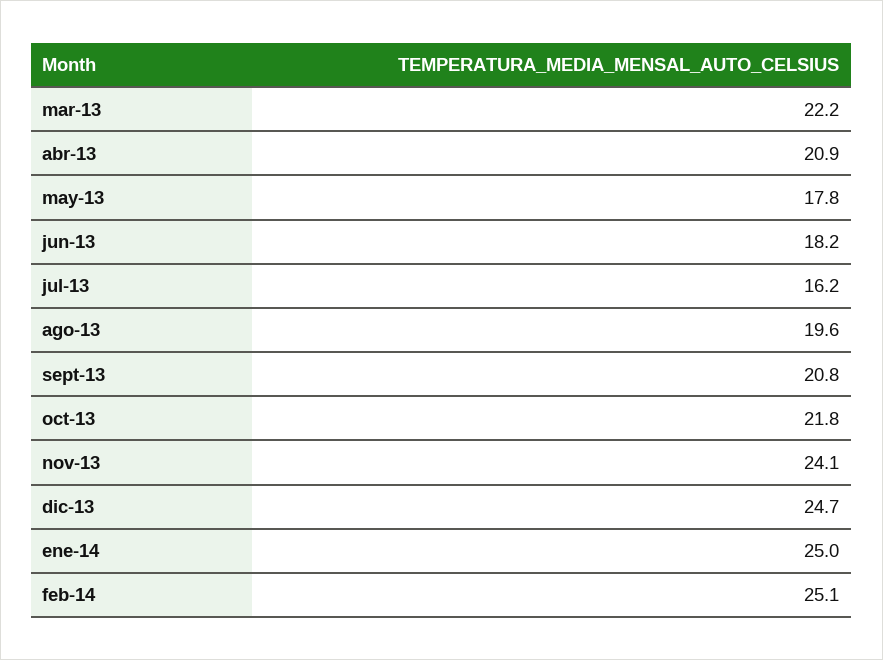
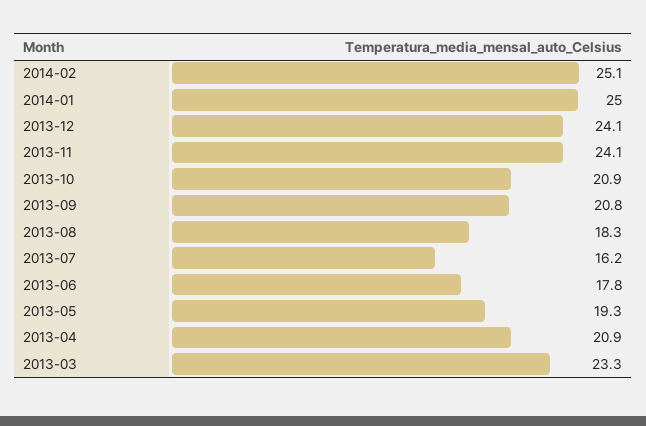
mar-13: 22.2 -> 23.3
may-13: 17.8 -> 19.3
jun-13: 18.2 -> 17.8
ago-13: 19.6 -> 18.3
oct-13: 21.8 -> 20.9
dic-13: 24.7 -> 24.1

